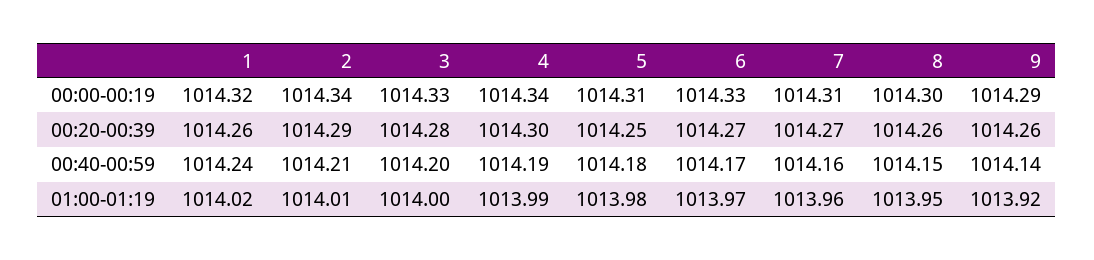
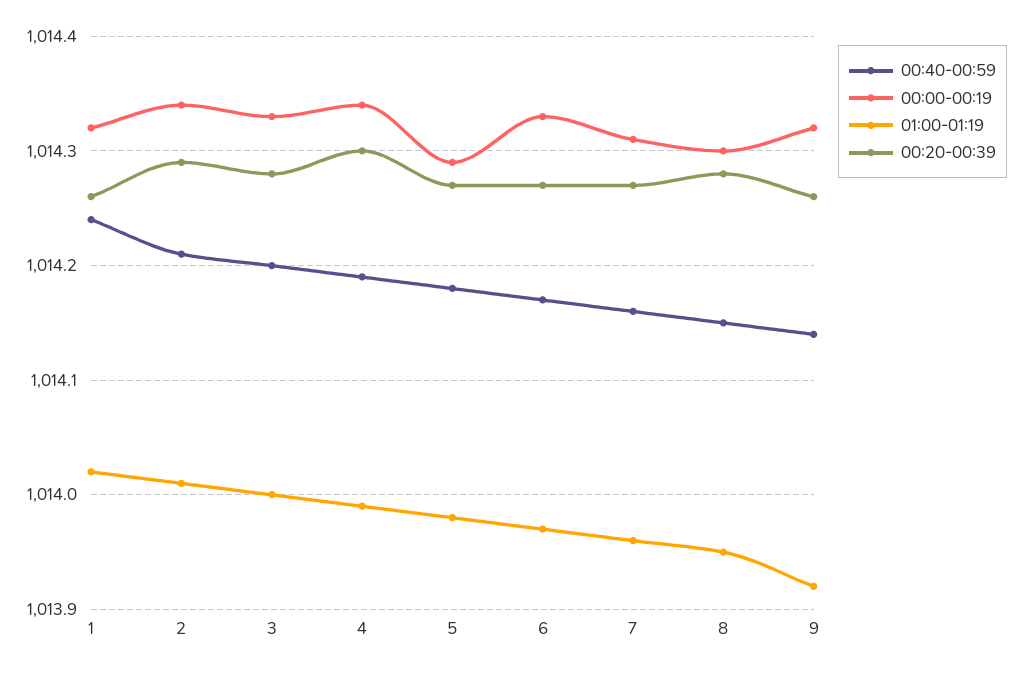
00:00-00:19, 5: 1014.31 -> 1014.29
00:00-00:19, 9: 1014.29 -> 1014.32
00:20-00:39, 5: 1014.25 -> 1014.27
00:20-00:39, 8: 1014.26 -> 1014.28

